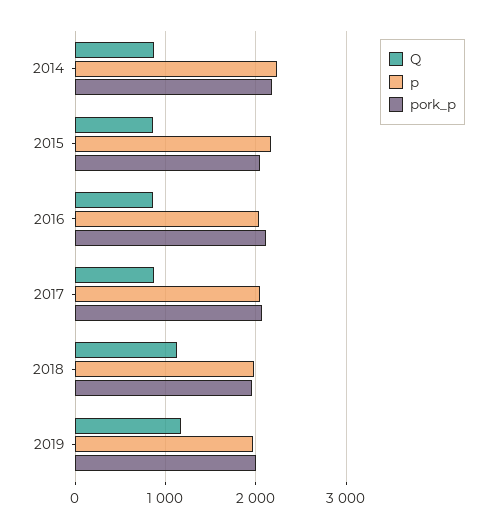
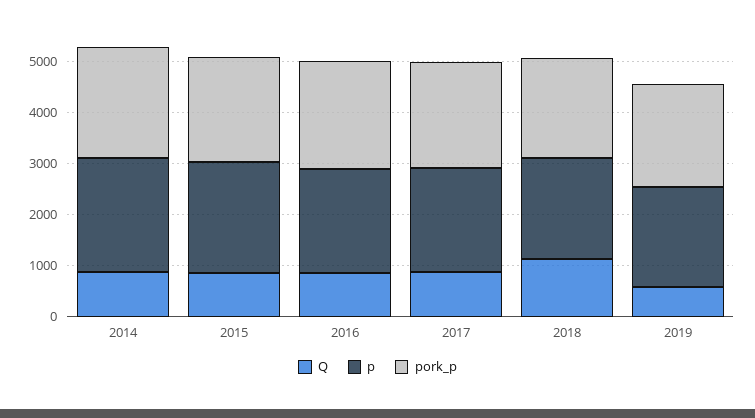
Q, 2019: 1200 -> 600

